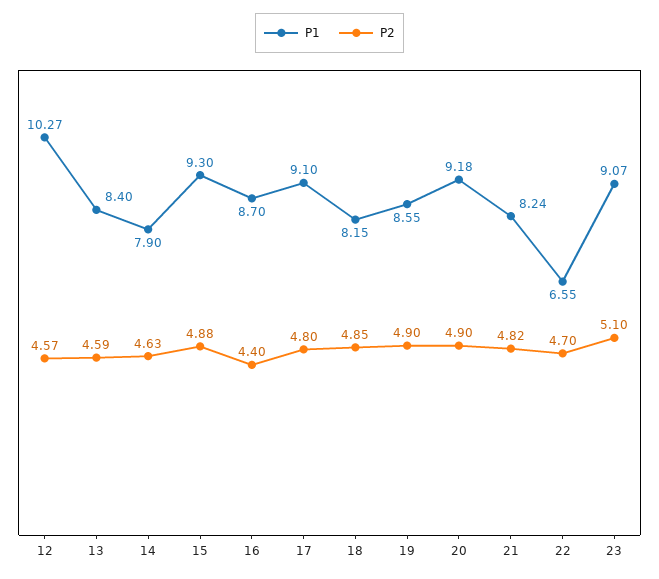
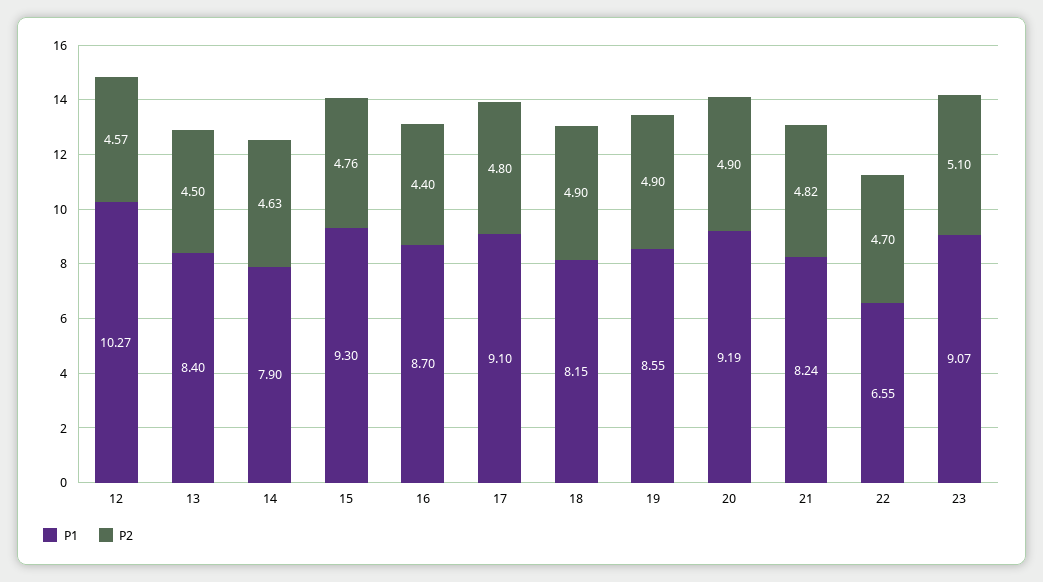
P2, 13: 4.59 -> 4.5
P2, 15: 4.88 -> 4.76
P2, 18: 4.85 -> 4.9
P1, 20: 9.18 -> 9.19

